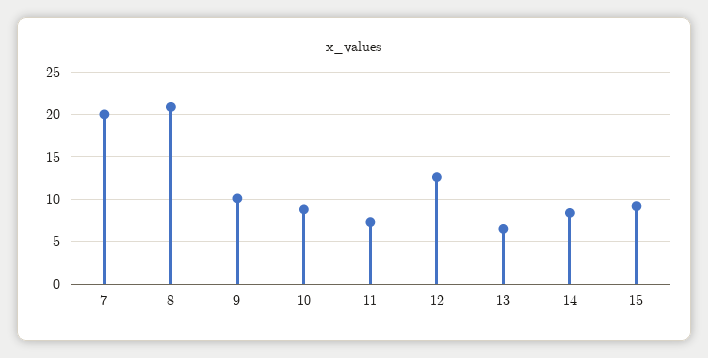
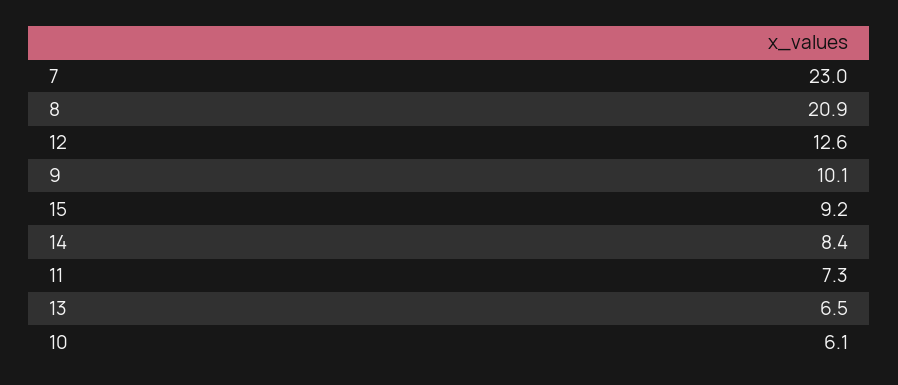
7: 20 -> 23
10: 9 -> 6.1

